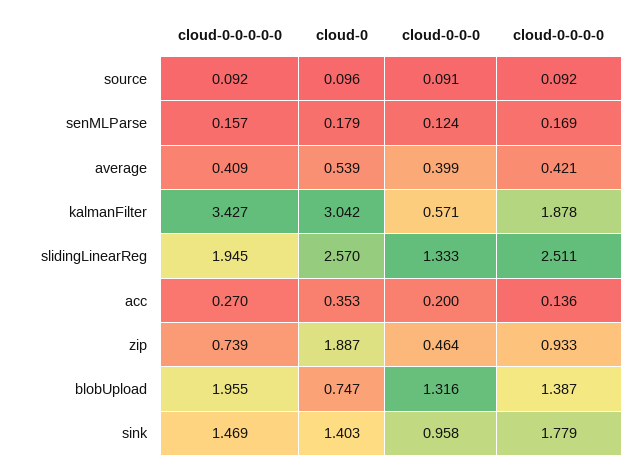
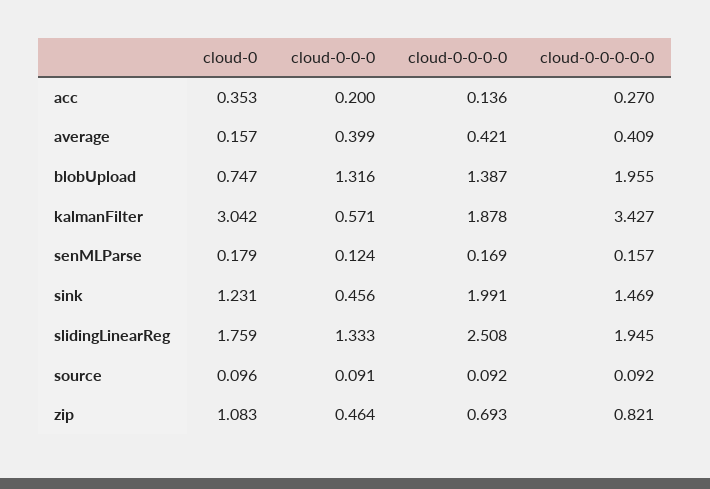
cloud-0, average: 0.539 -> 0.157
cloud-0, slidingLinearReg: 2.57 -> 1.759
cloud-0-0-0-0, slidingLinearReg: 2.511 -> 2.508
cloud-0-0-0-0-0, zip: 0.739 -> 0.821
cloud-0, zip: 1.887 -> 1.083
cloud-0-0-0-0, zip: 0.933 -> 0.693
cloud-0, sink: 1.403 -> 1.231
cloud-0-0-0, sink: 0.958 -> 0.456
cloud-0-0-0-0, sink: 1.779 -> 1.991

